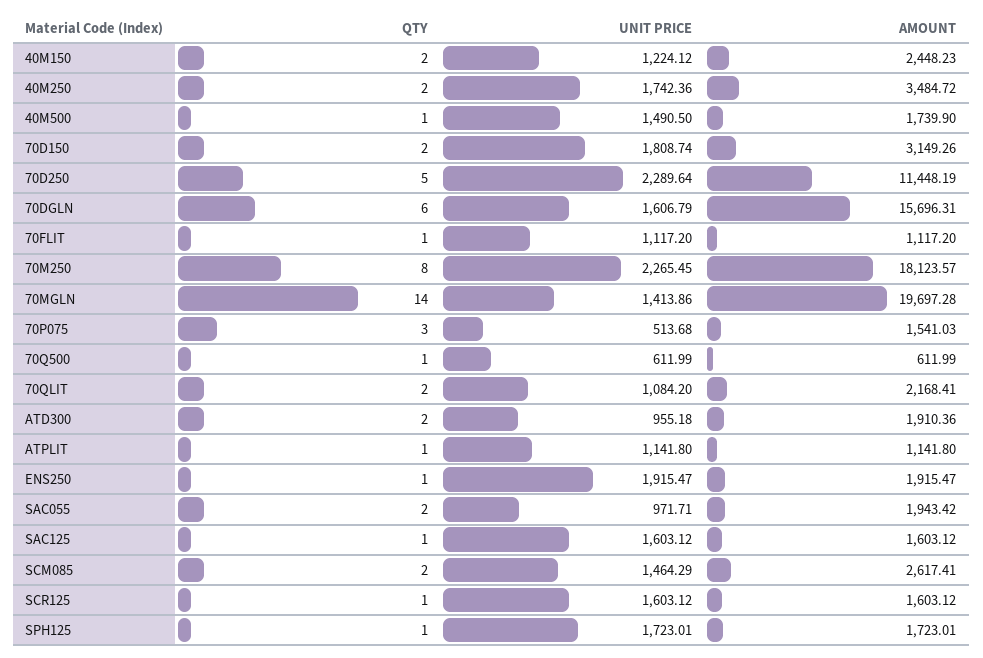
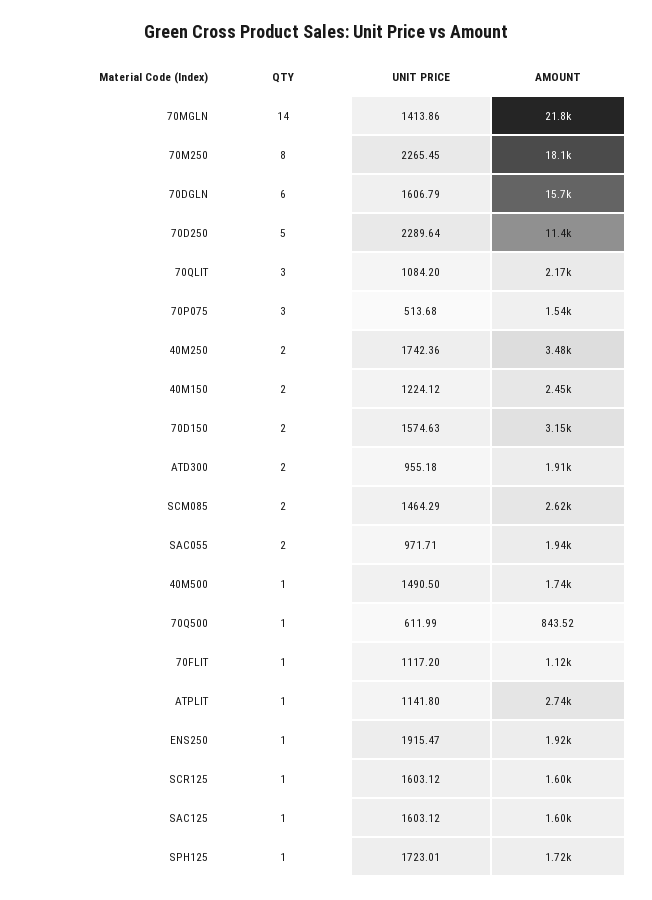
UNIT PRICE, 70D150: 1808.74 -> 1574.63
AMOUNT, 70MGLN: 19697.28 -> 21800
AMOUNT, 70Q500: 611.99 -> 843.52
QTY, 70QLIT: 2 -> 3
AMOUNT, ATPLIT: 1141.8 -> 2740

